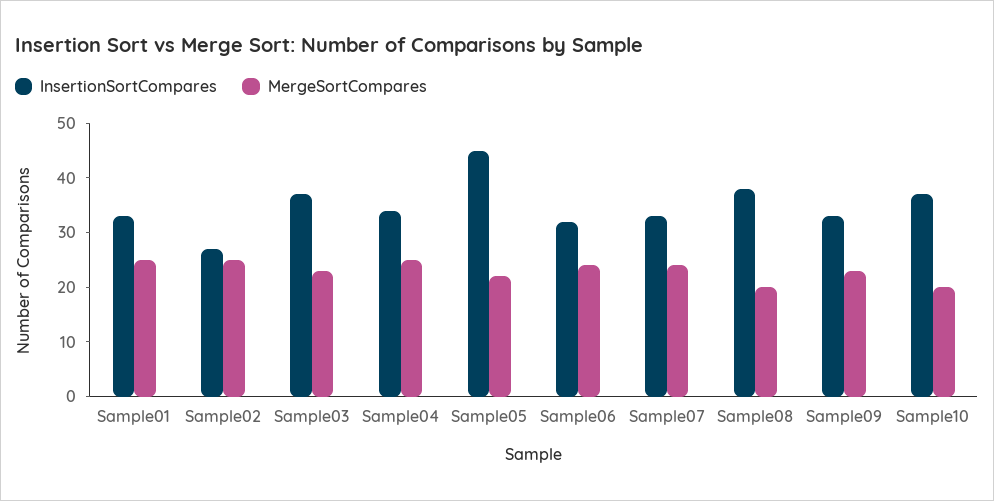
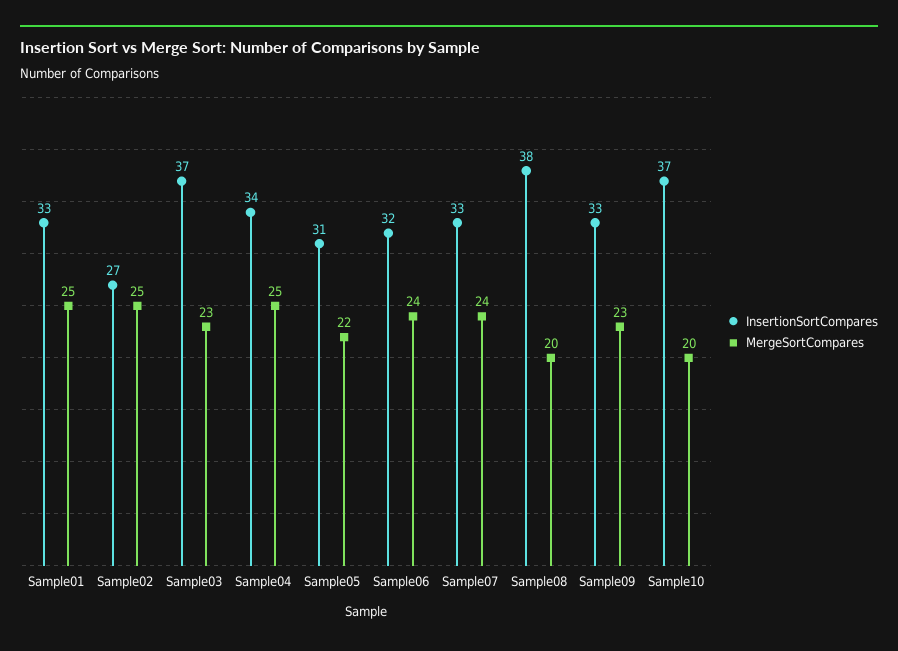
InsertionSortCompares, Sample05: 45 -> 31

